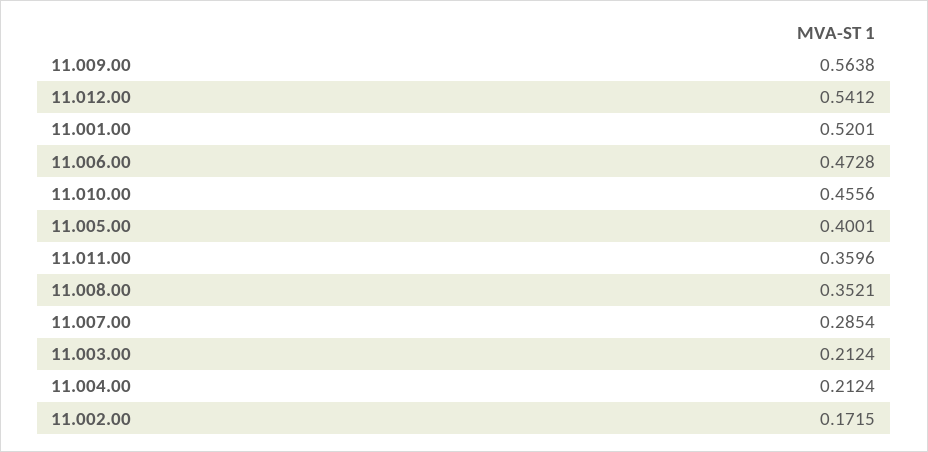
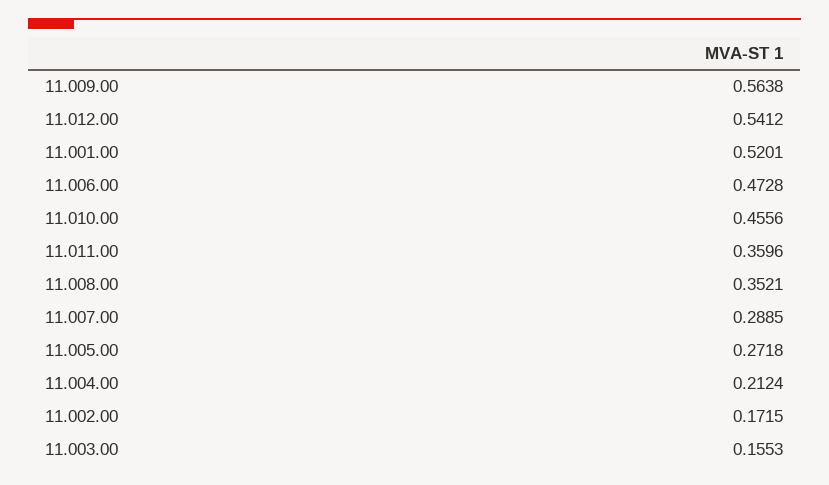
11.005.00: 0.4001 -> 0.2718
11.007.00: 0.2854 -> 0.2885
11.003.00: 0.2124 -> 0.1553

